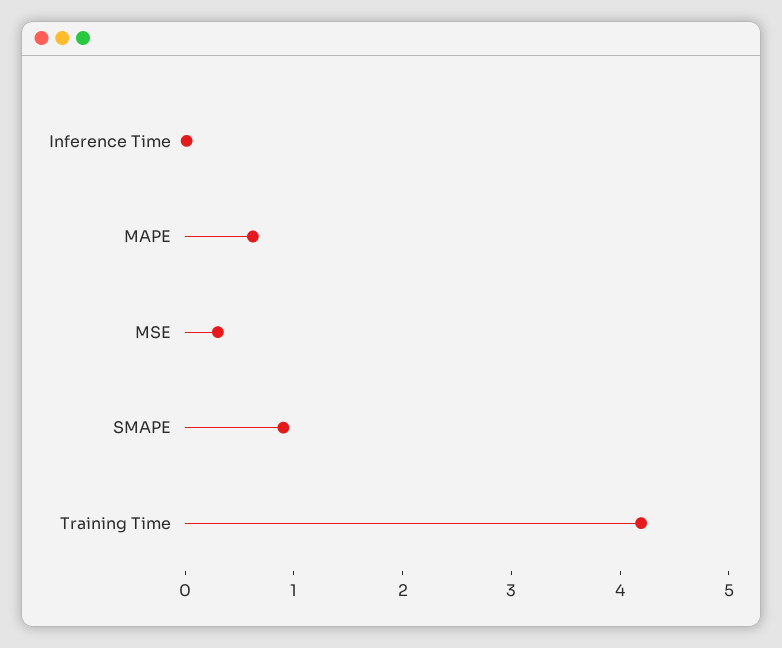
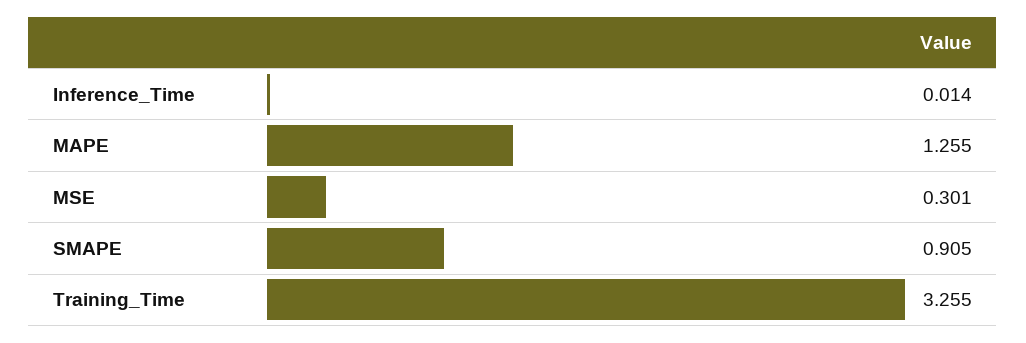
MAPE: 0.6 -> 1.255
Training Time: 4.2 -> 3.255

